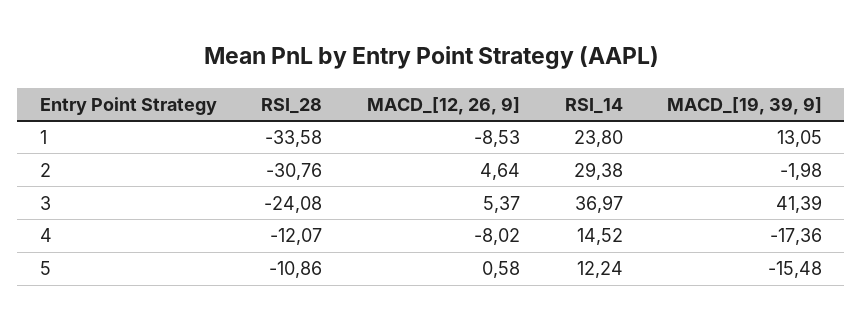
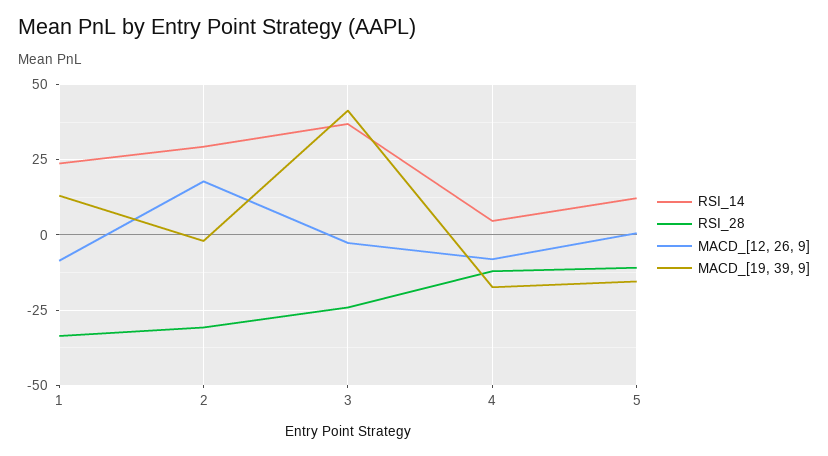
MACD_[12, 26, 9], 2: 4.64 -> 17.5
MACD_[12, 26, 9], 3: 5.37 -> -2.5
RSI_14, 4: 14.52 -> 5

